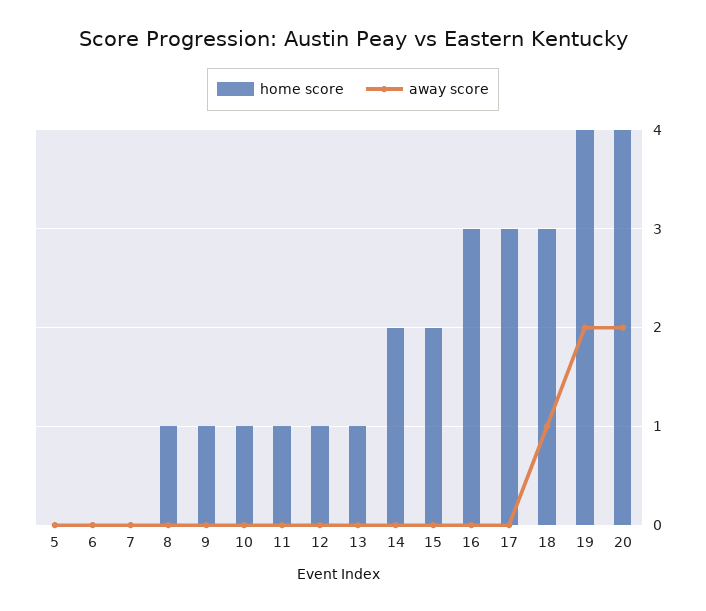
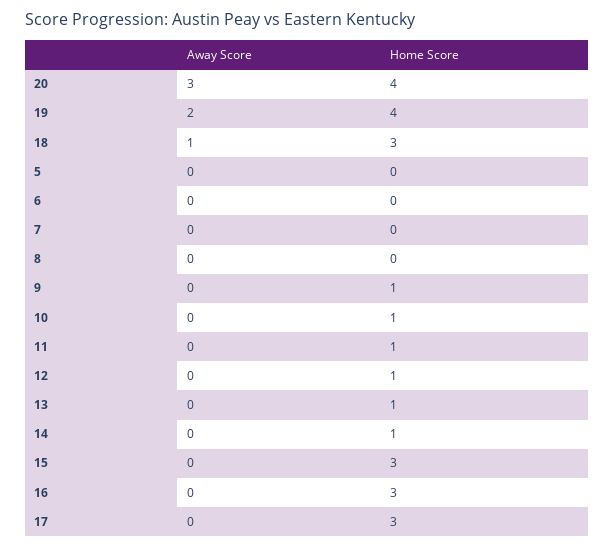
home score, 8: 1 -> 0
home score, 14: 2 -> 1
home score, 15: 2 -> 3
away score, 20: 2 -> 3

